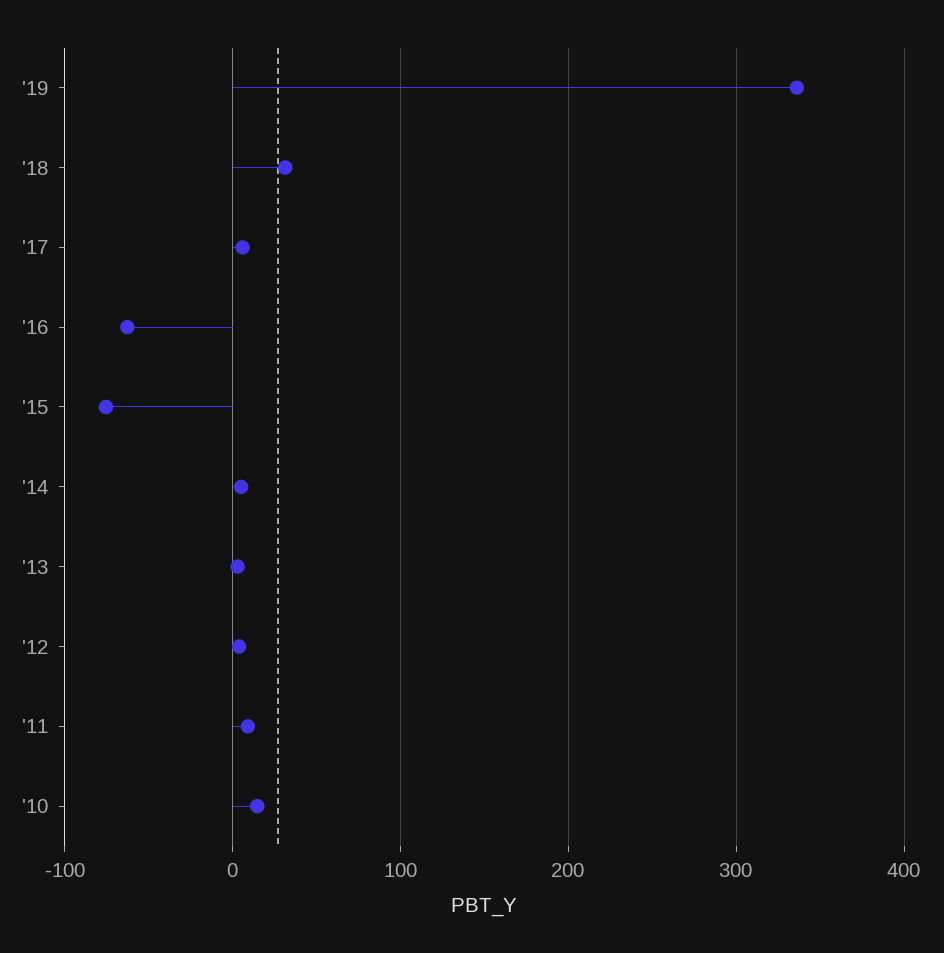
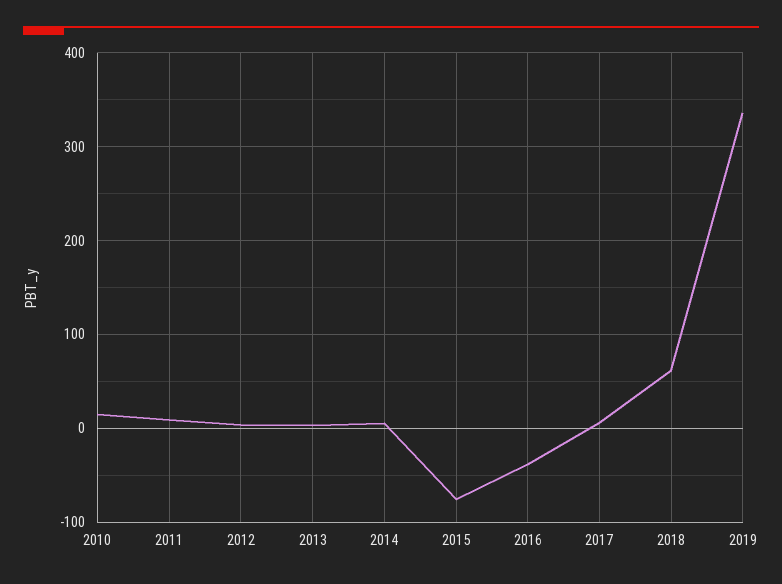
'18: 30 -> 60
'16: -60 -> -40

